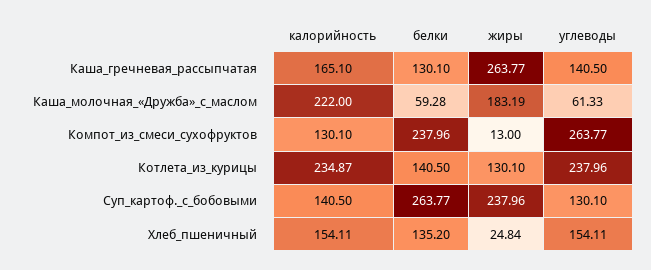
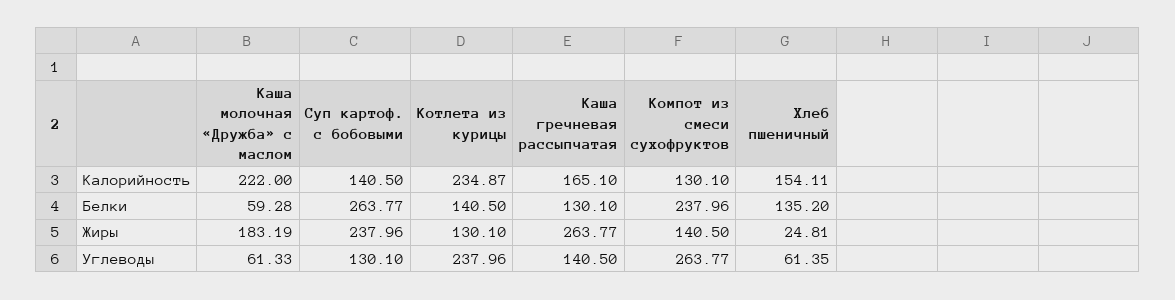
жиры, Компот_из_смеси_сухофруктов: 13 -> 140.5
жиры, Хлеб_пшеничный: 24.84 -> 24.81
углеводы, Хлеб_пшеничный: 154.11 -> 61.35

